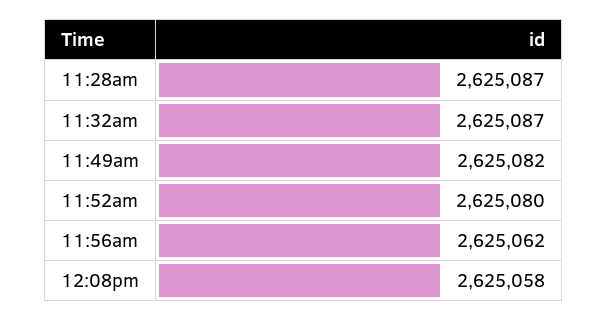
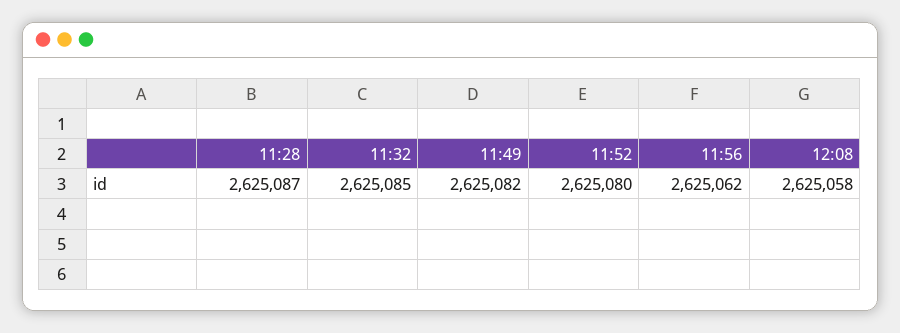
11:32am: 2625087 -> 2625085

